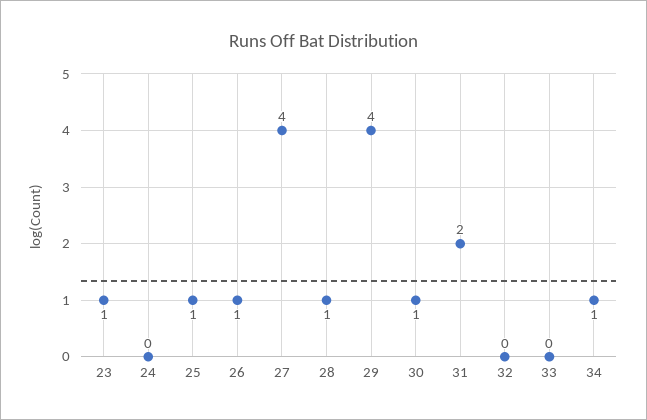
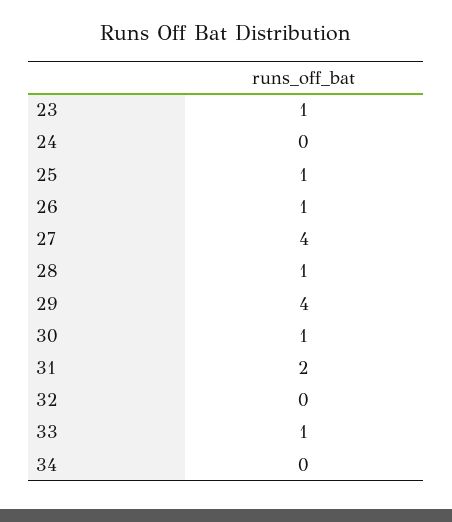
33: 0 -> 1
34: 1 -> 0

